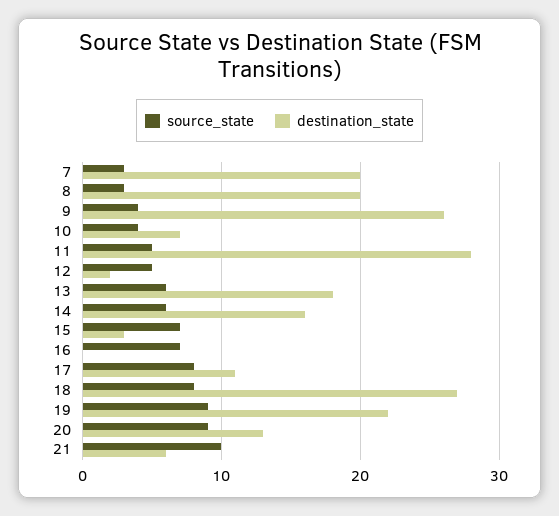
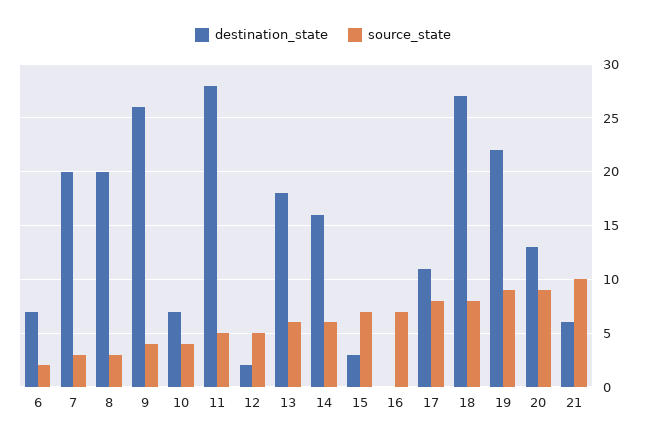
destination_state, 6: none -> 7
source_state, 6: none -> 2

